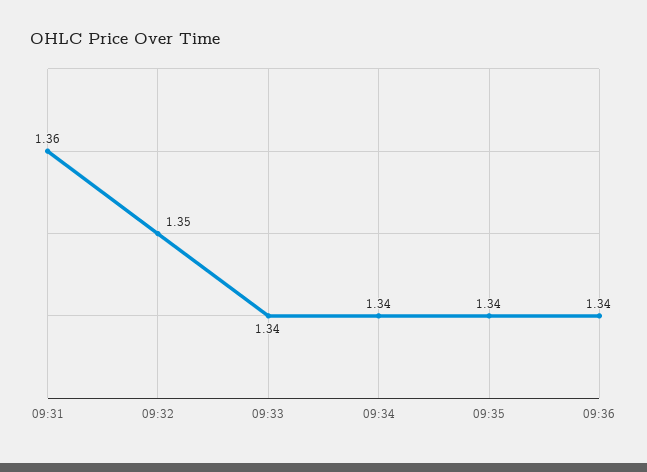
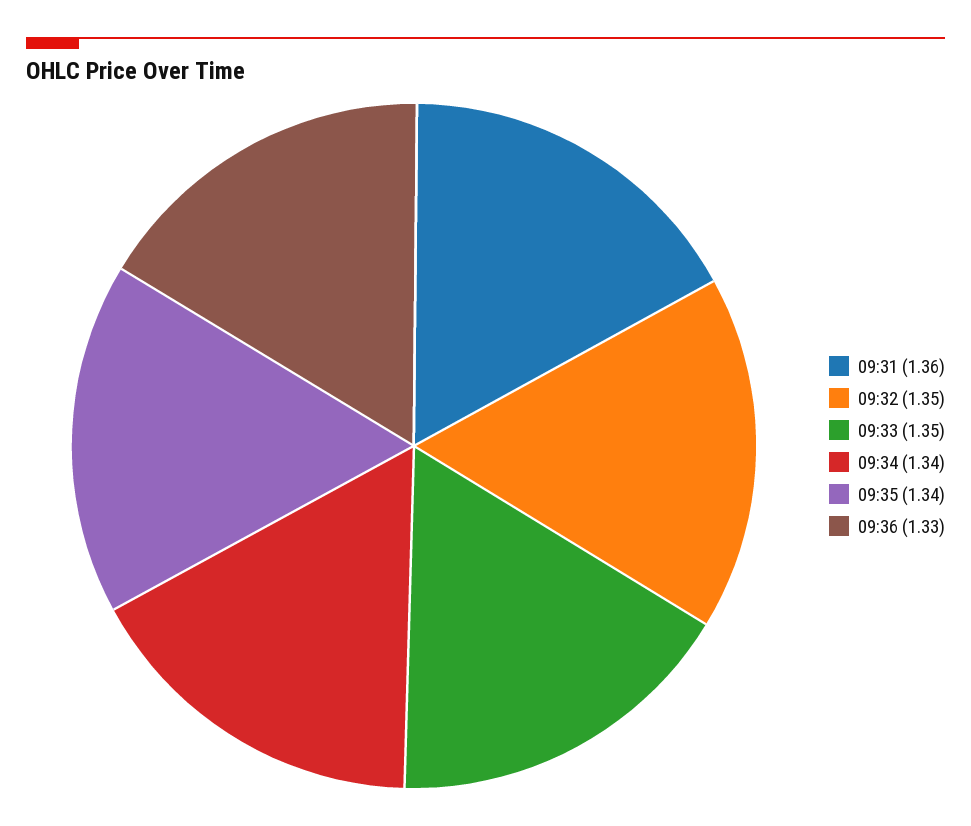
09:33: 1.34 -> 1.35
09:36: 1.34 -> 1.33

